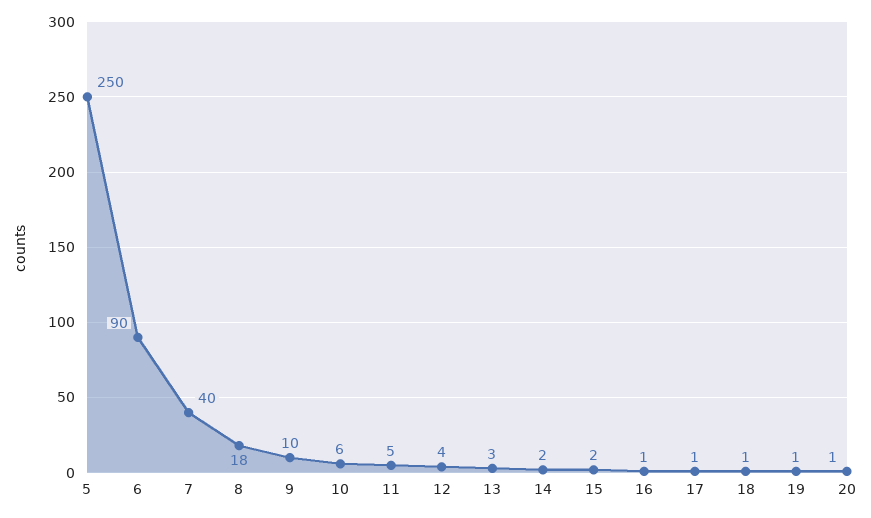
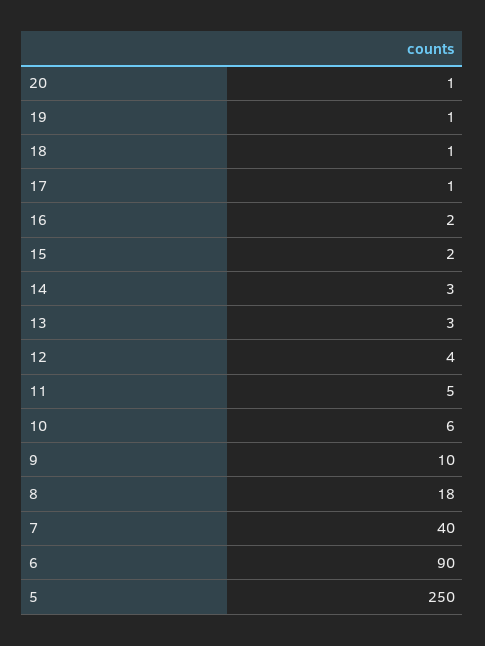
14: 2 -> 3
16: 1 -> 2

